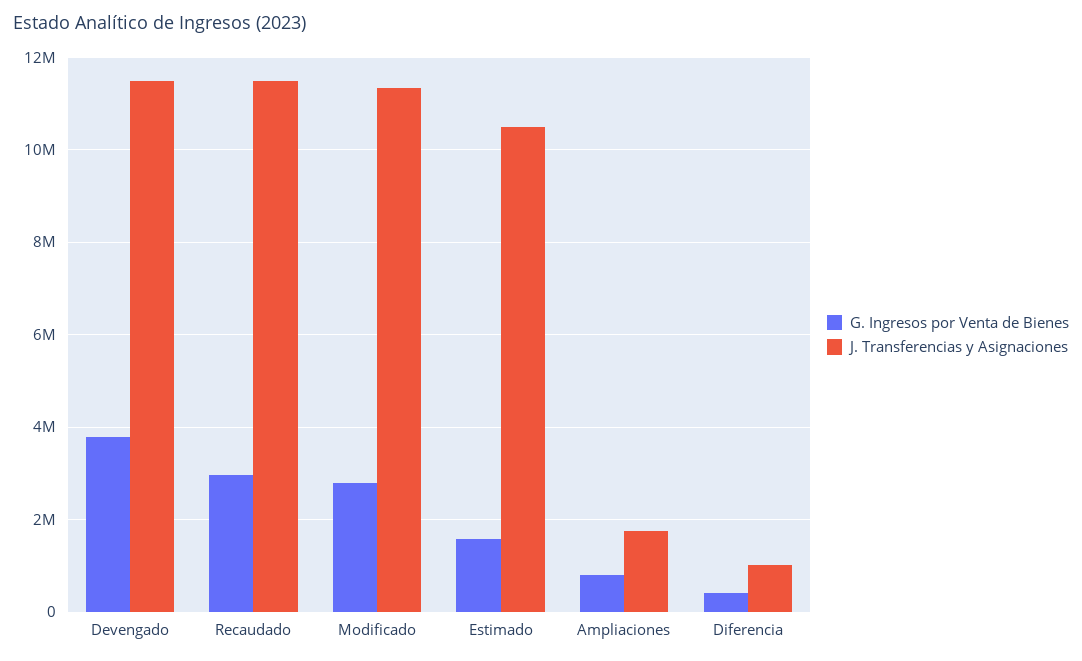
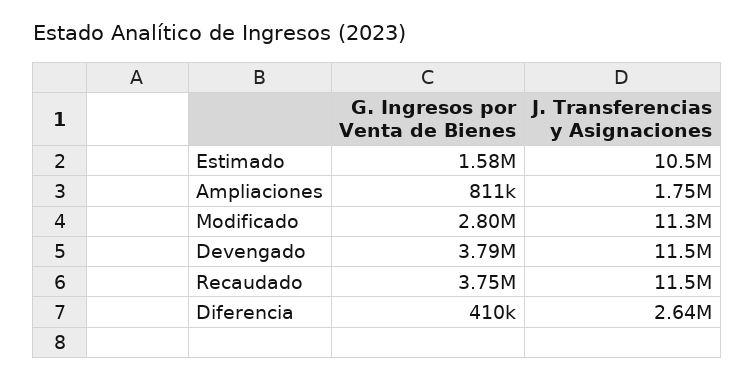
G. Ingresos por Venta de Bienes, Recaudado: 3000000 -> 3750000
J. Transferencias y Asignaciones, Diferencia: 1000000 -> 2640000

